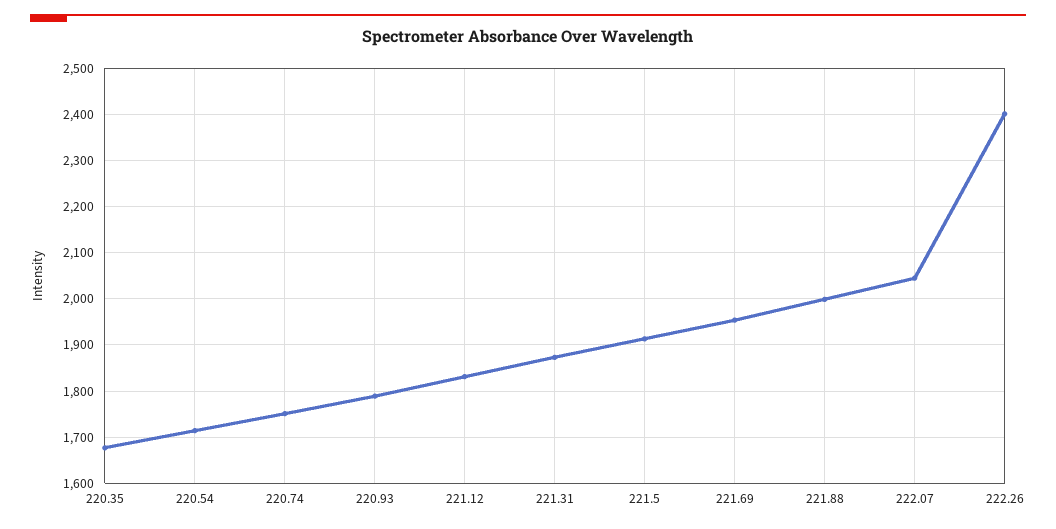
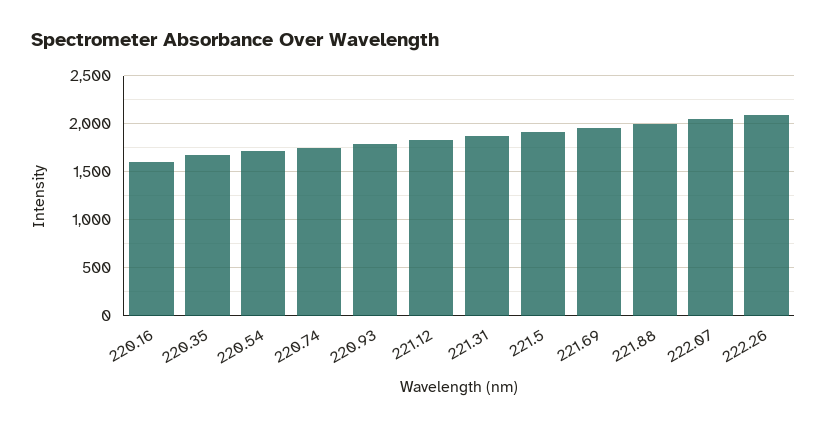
222.26: 2400 -> 2100
220.16: none -> 1600

